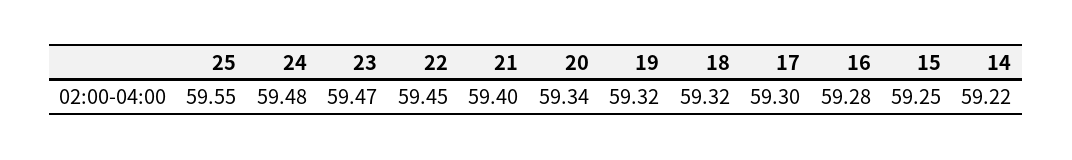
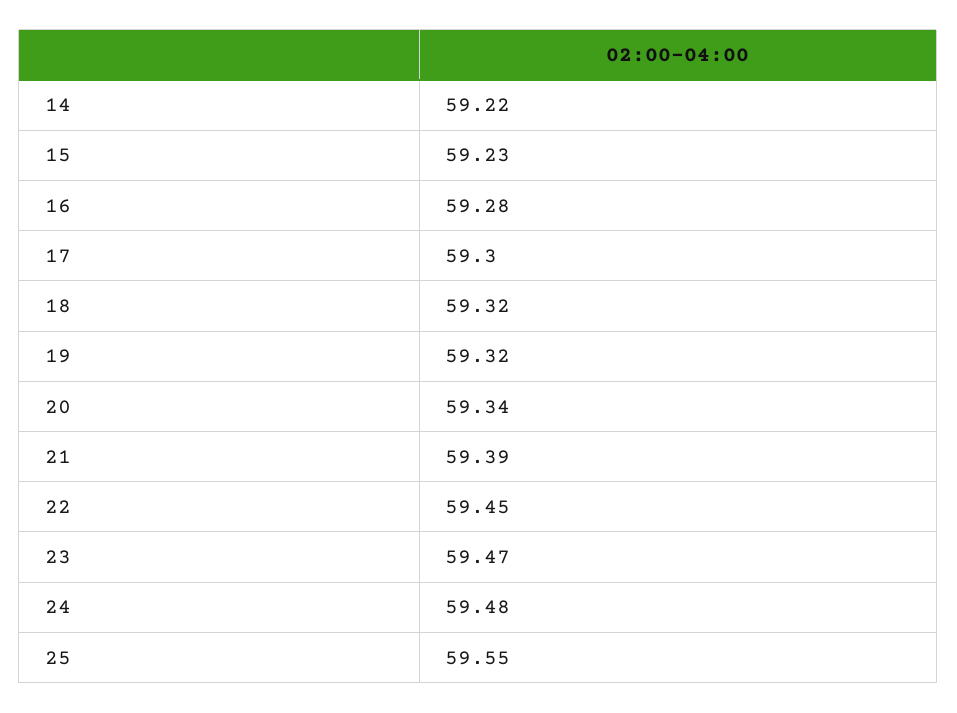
21: 59.4 -> 59.39
15: 59.25 -> 59.23

